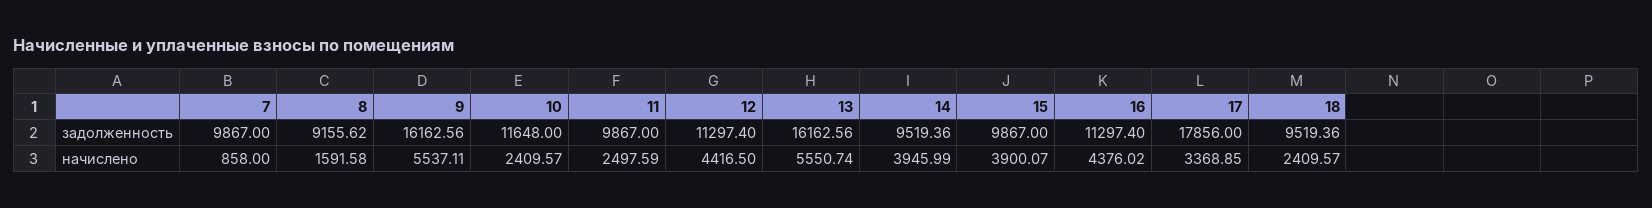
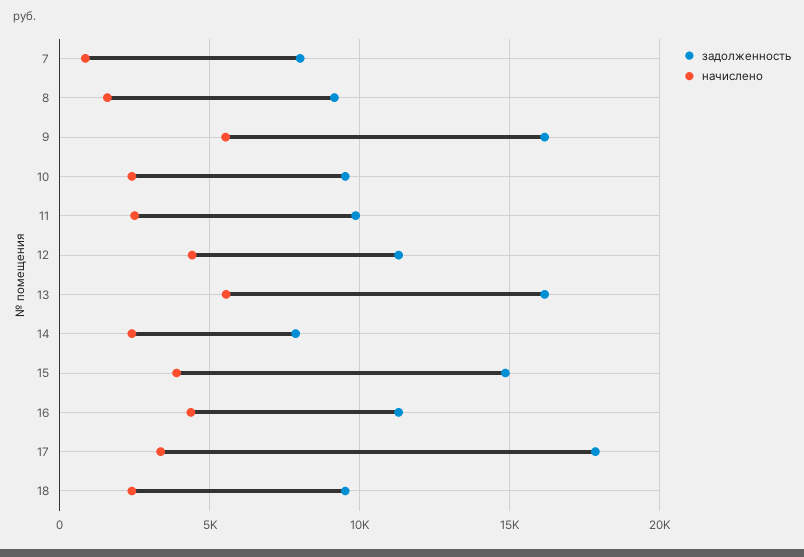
задолженность, 7: 9867 -> 8000
задолженность, 10: 11648 -> 9500
задолженность, 14: 9519.36 -> 8000
задолженность, 15: 9867 -> 15000
начислено, 14: 3945.99 -> 2500

